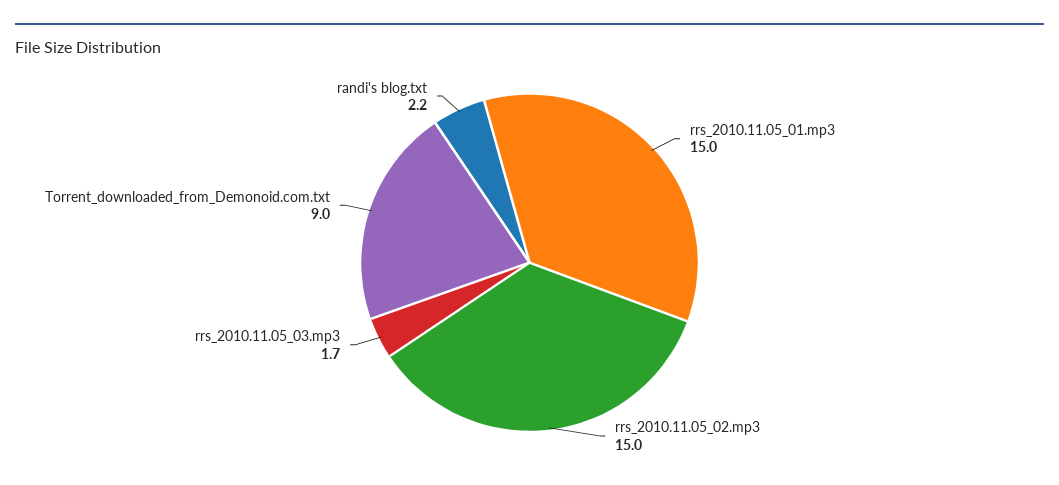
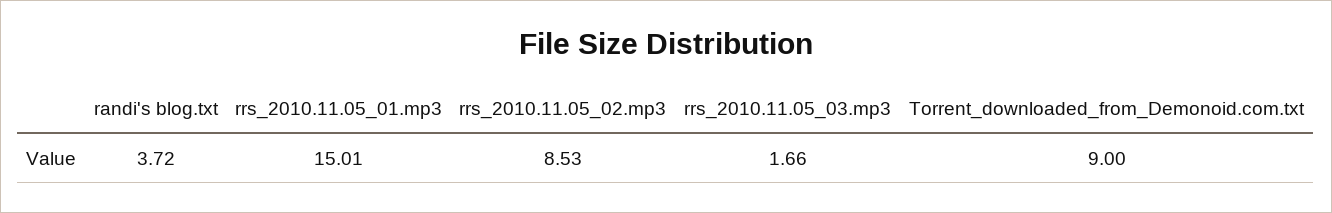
rrs_2010.11.05_02.mp3: 15 -> 8.53
randi's blog.txt: 2.2 -> 3.72

